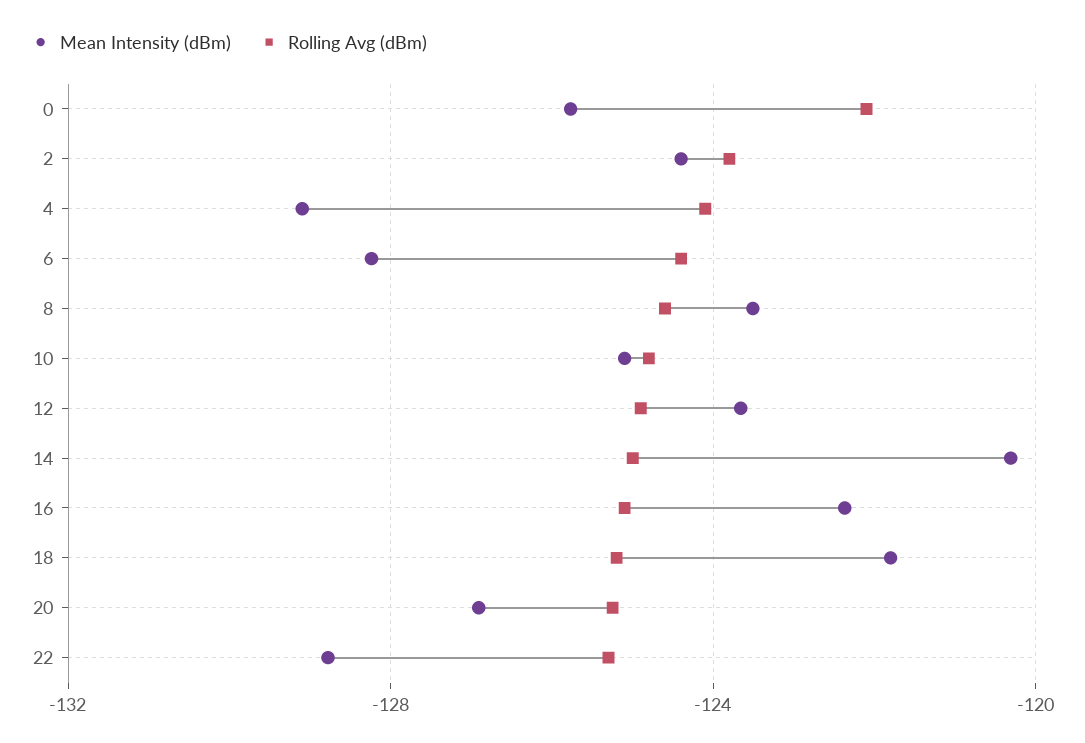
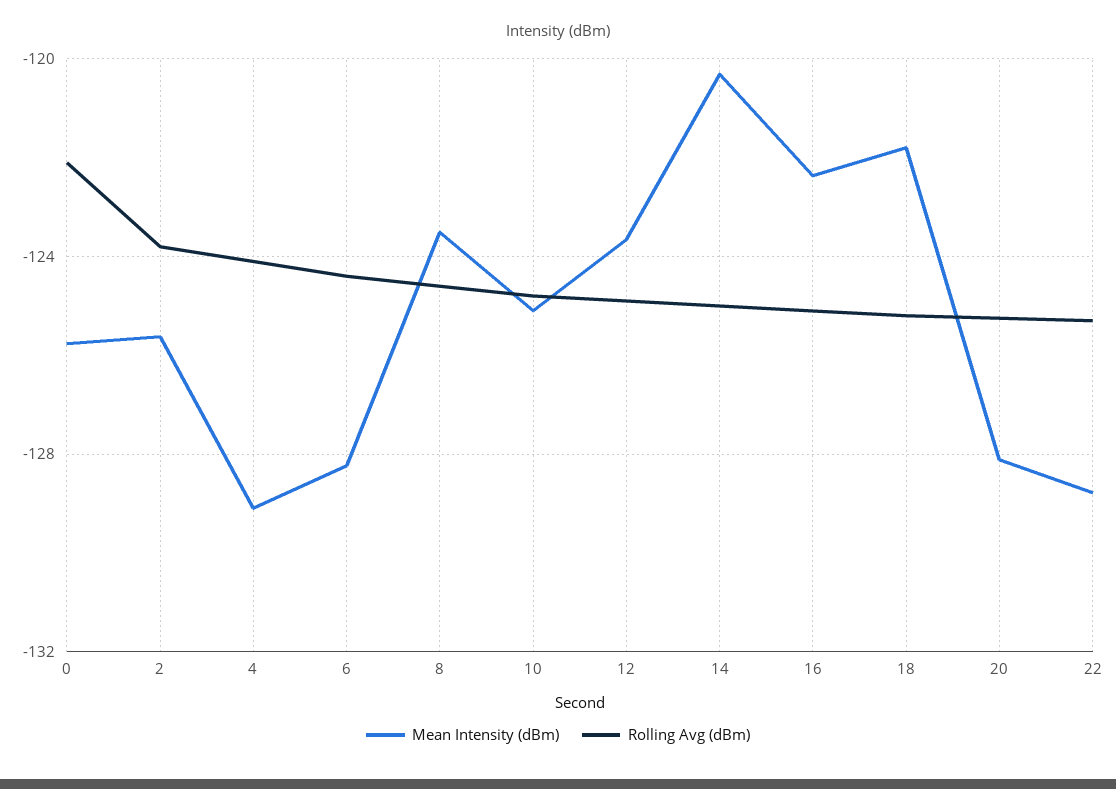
Mean Intensity (dBm), 2: -124.5 -> -125.5
Mean Intensity (dBm), 20: -127 -> -128

